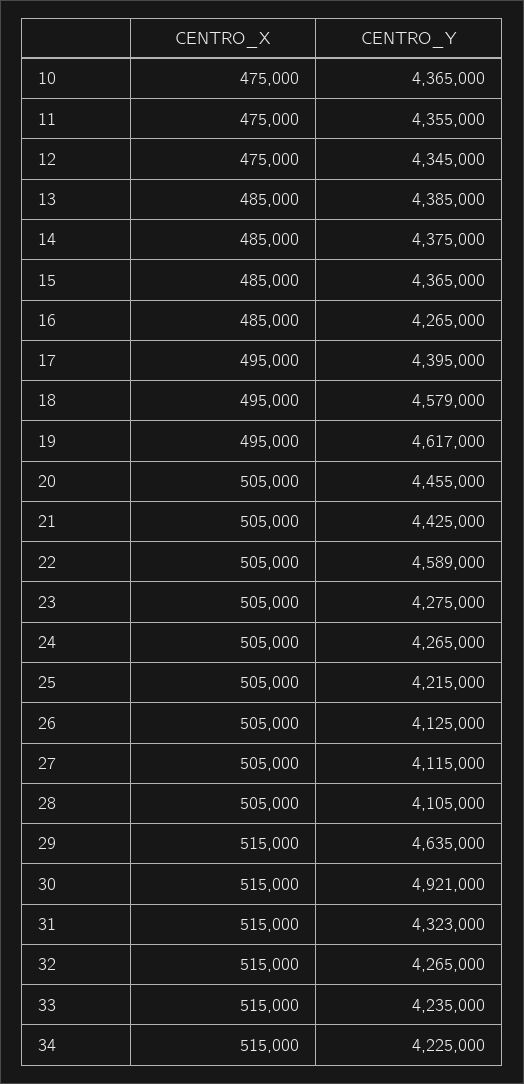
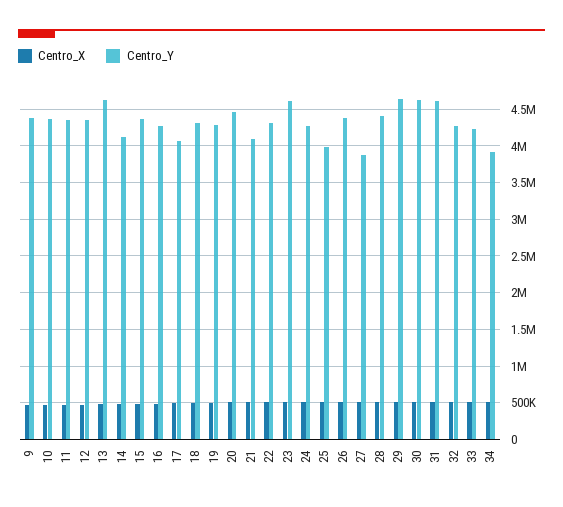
CENTRO_Y, 13: 4385000 -> 4600000
CENTRO_Y, 14: 4375000 -> 4100000
CENTRO_Y, 17: 4395000 -> 4100000
CENTRO_Y, 18: 4579000 -> 4300000
CENTRO_Y, 19: 4617000 -> 4300000
CENTRO_Y, 21: 4425000 -> 4100000
CENTRO_Y, 22: 4589000 -> 4300000
CENTRO_Y, 23: 4275000 -> 4600000
CENTRO_Y, 25: 4215000 -> 4000000
CENTRO_Y, 26: 4125000 -> 4400000
CENTRO_Y, 27: 4115000 -> 3900000
CENTRO_Y, 28: 4105000 -> 4400000
CENTRO_Y, 30: 4921000 -> 4600000
CENTRO_Y, 31: 4323000 -> 4600000
CENTRO_Y, 34: 4225000 -> 3900000
CENTRO_X, 9: none -> 500000
CENTRO_Y, 9: none -> 4400000

